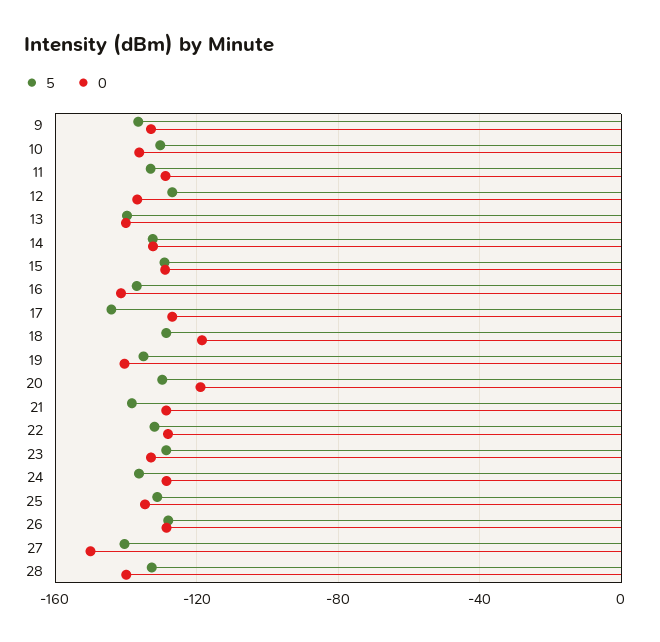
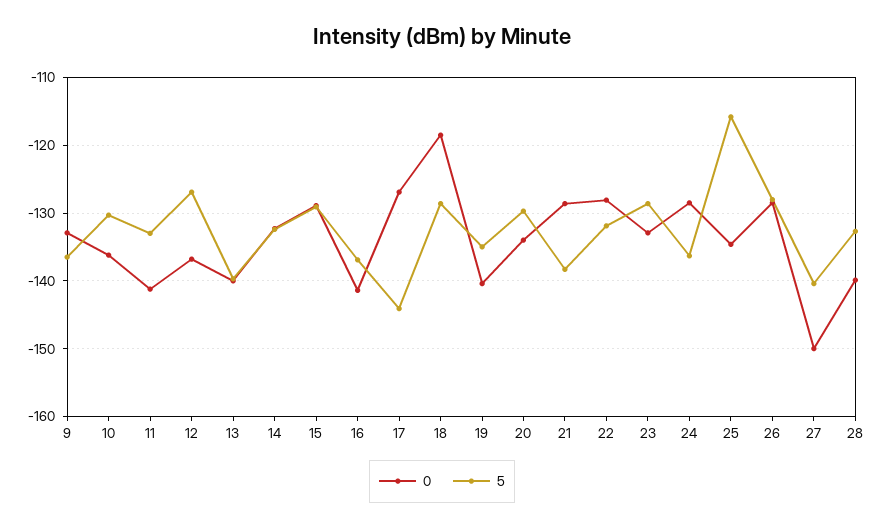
0, 11: -130 -> -141
0, 20: -120 -> -134
5, 25: -130 -> -116

